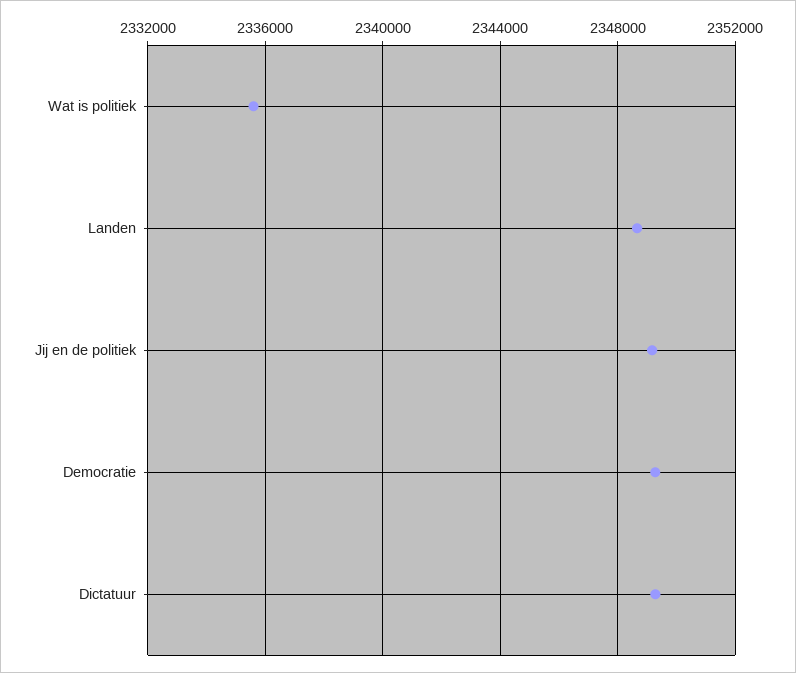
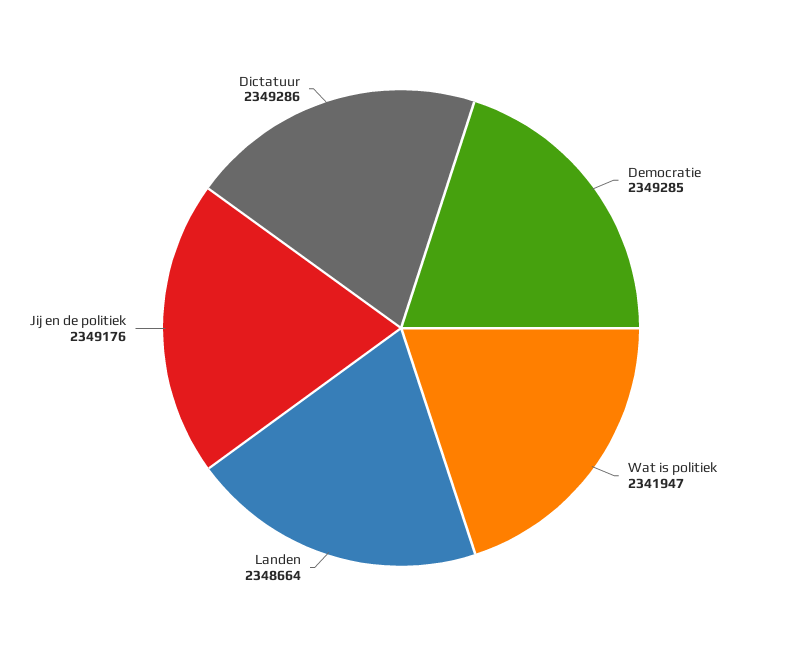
Wat is politiek: 2335500 -> 2341947

